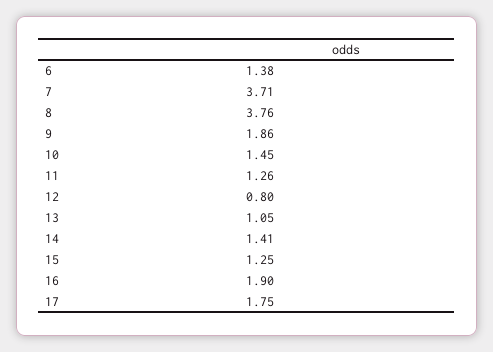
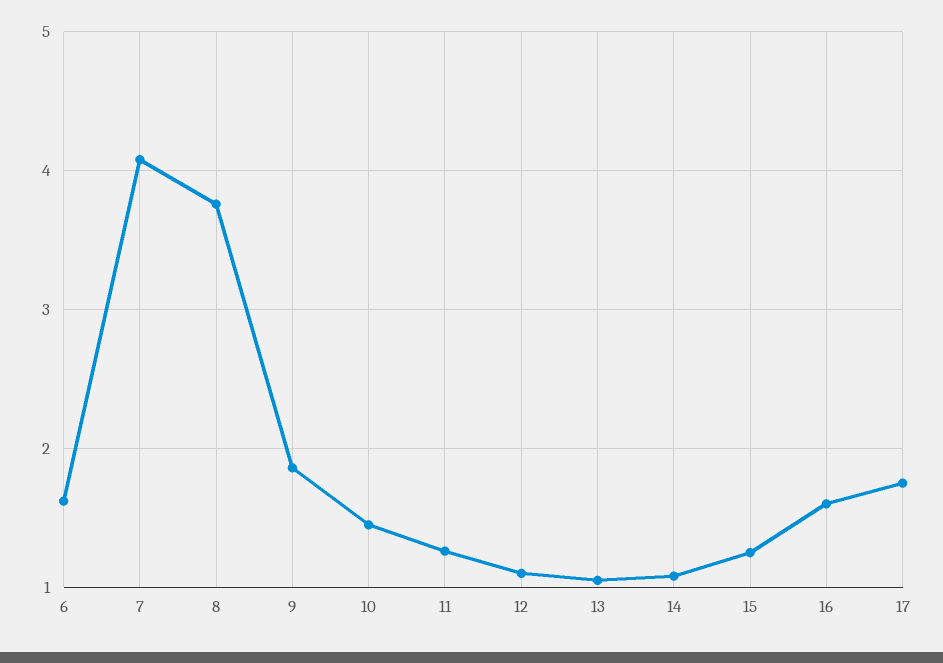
6: 1.38 -> 1.6
7: 3.71 -> 4.1
12: 0.8 -> 1.1
14: 1.41 -> 1.1
16: 1.9 -> 1.6

